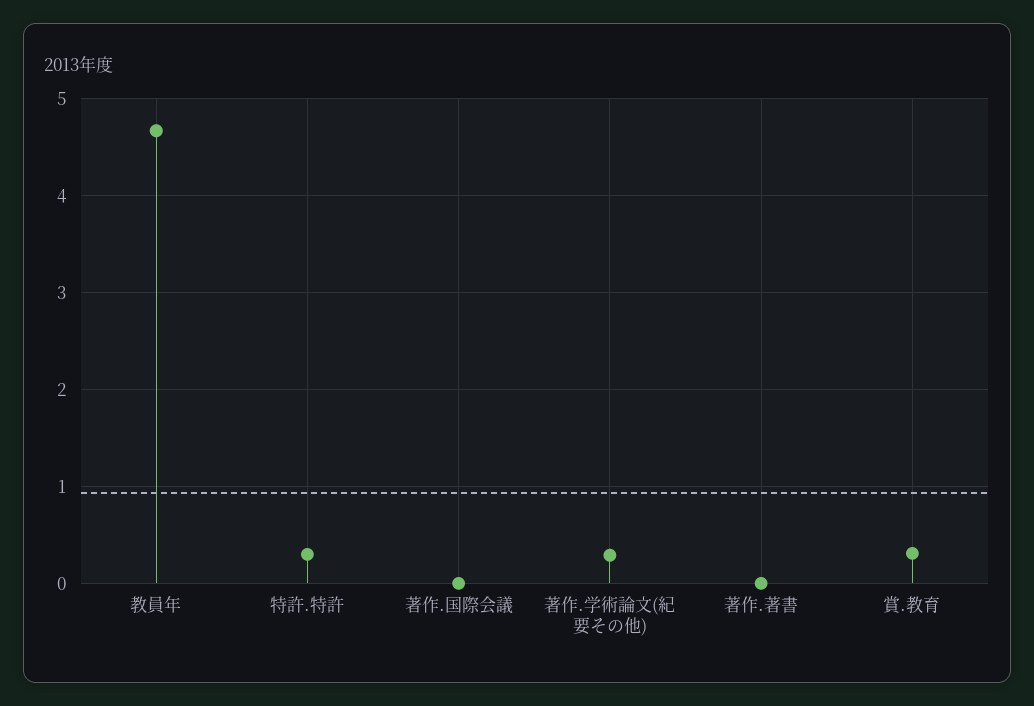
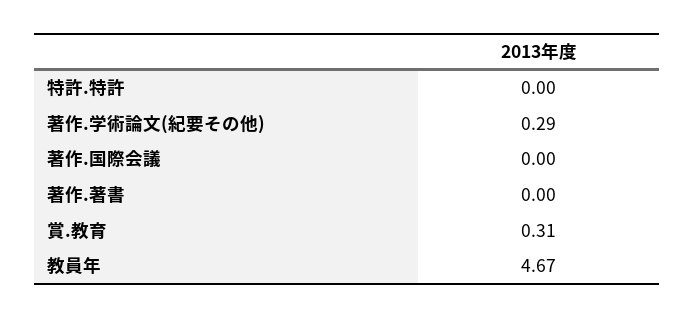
特許.特許: 0.3 -> 0

